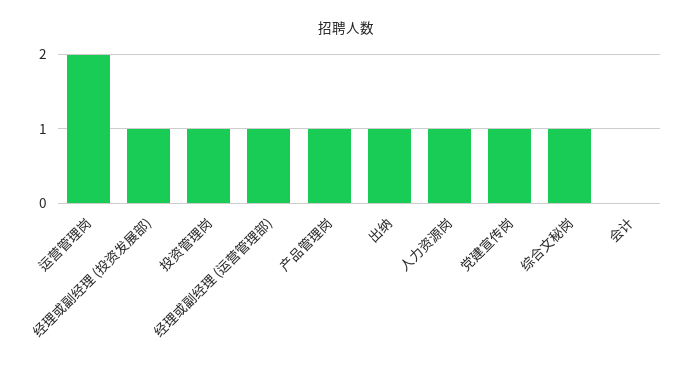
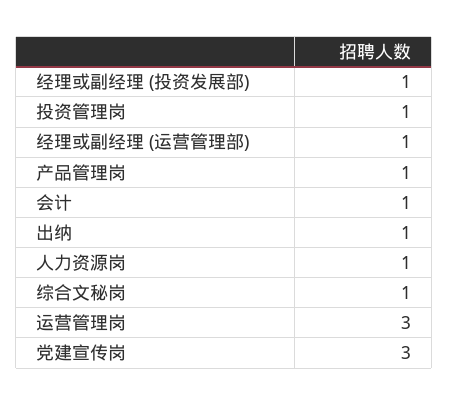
运营管理岗: 2 -> 3
党建宣传岗: 1 -> 3
会计: 0 -> 1

